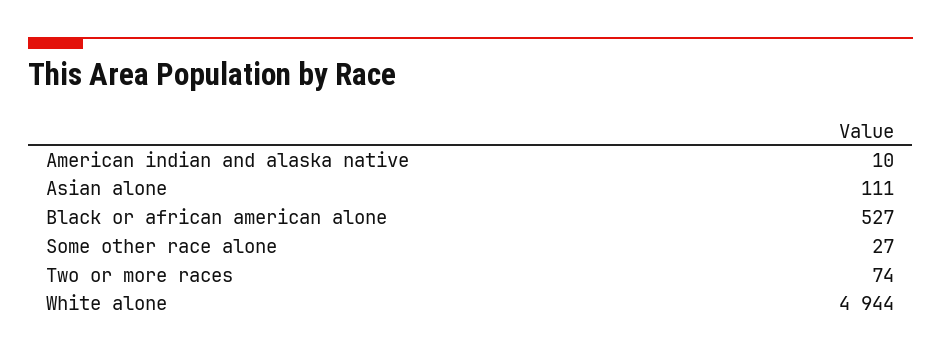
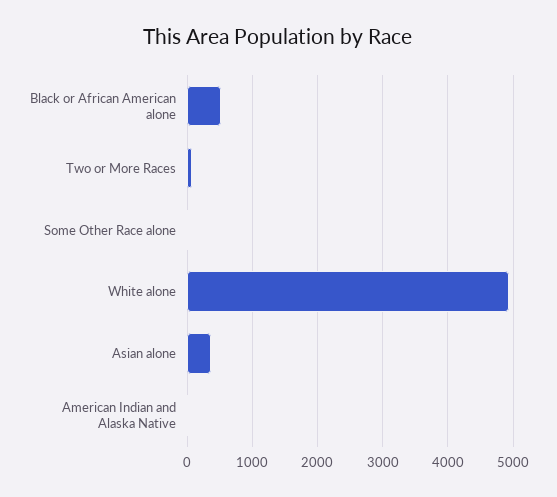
Asian alone: 111 -> 400

